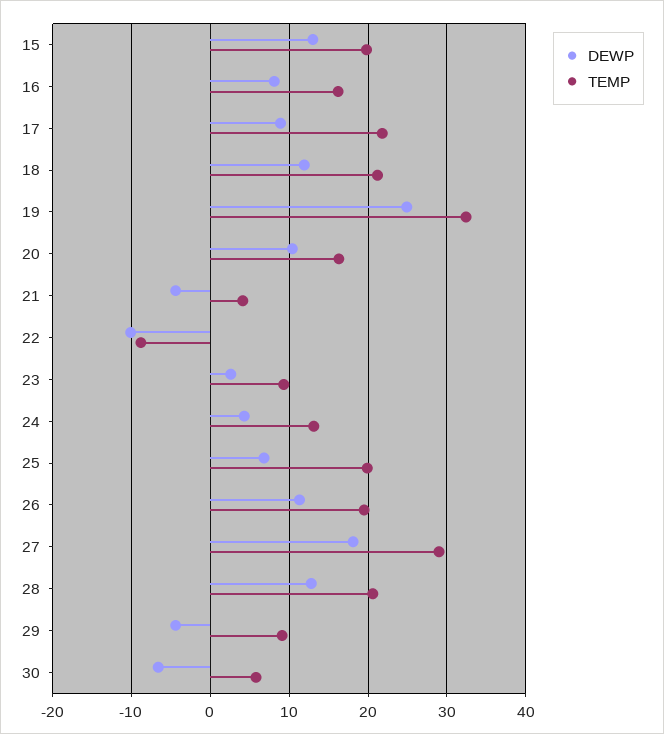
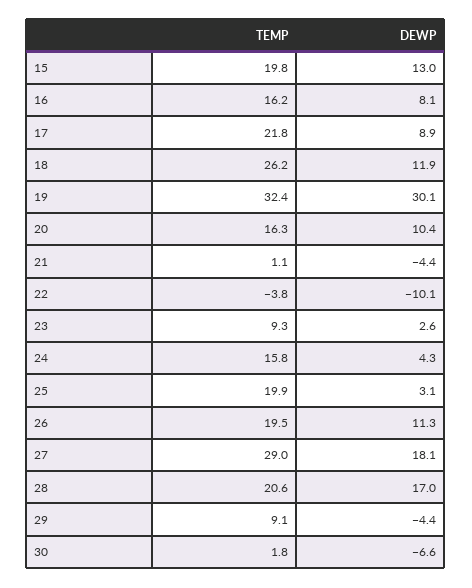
TEMP, 18: 21 -> 26.2
DEWP, 19: 25 -> 30.1
TEMP, 21: 4 -> 1.1
TEMP, 22: -9 -> -3.8
TEMP, 24: 13 -> 15.8
DEWP, 25: 7 -> 3.1
DEWP, 28: 13 -> 17
TEMP, 30: 6 -> 1.8

